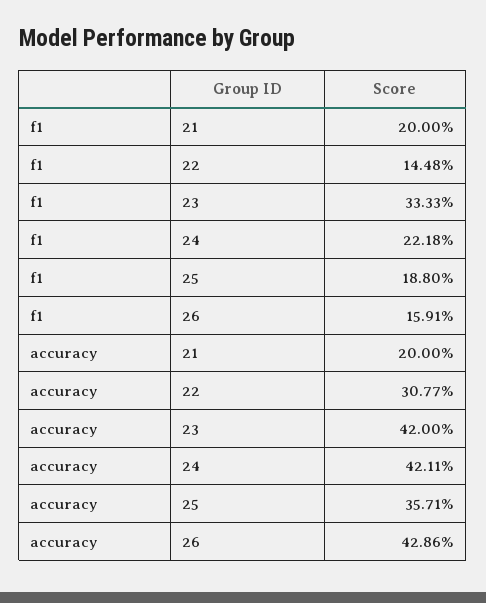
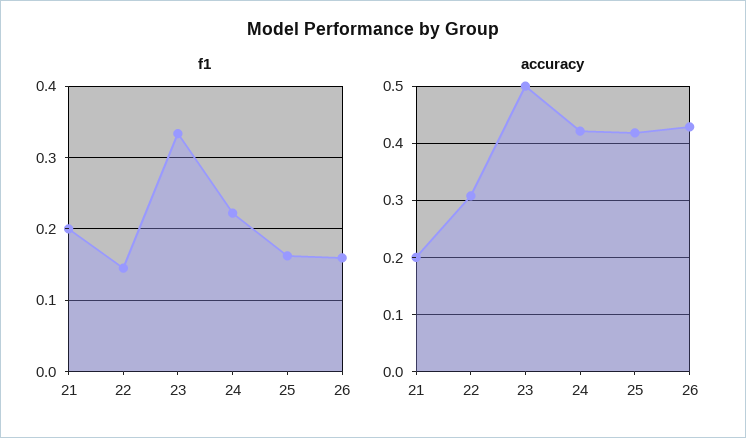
f1, 25: 0.188 -> 0.16
accuracy, 23: 0.42 -> 0.5
accuracy, 25: 0.3571 -> 0.42

